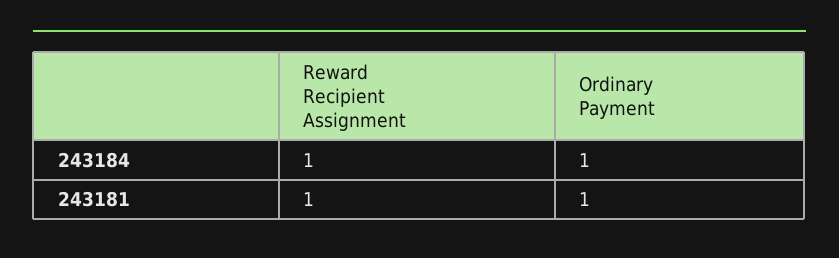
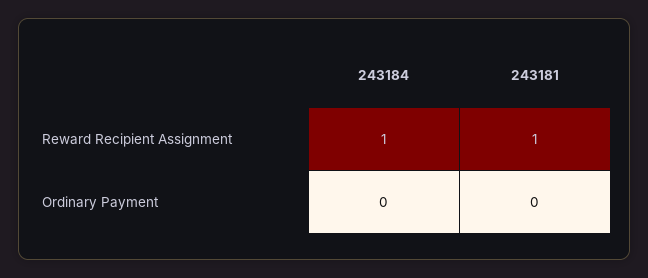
Ordinary Payment, 243184: 1 -> 0
Ordinary Payment, 243181: 1 -> 0

